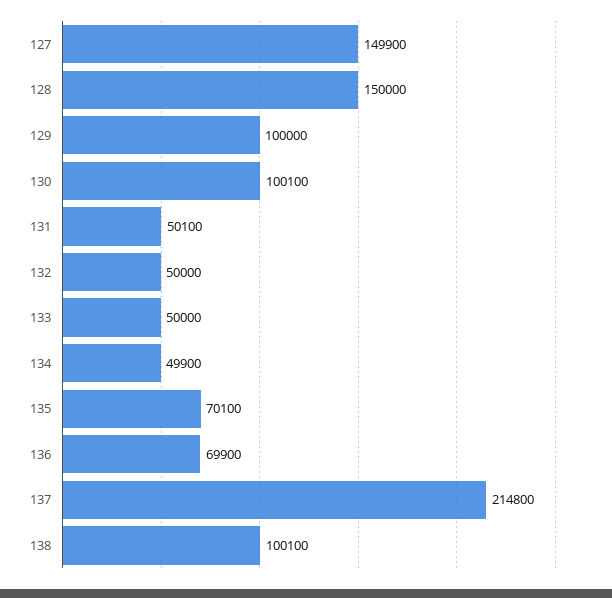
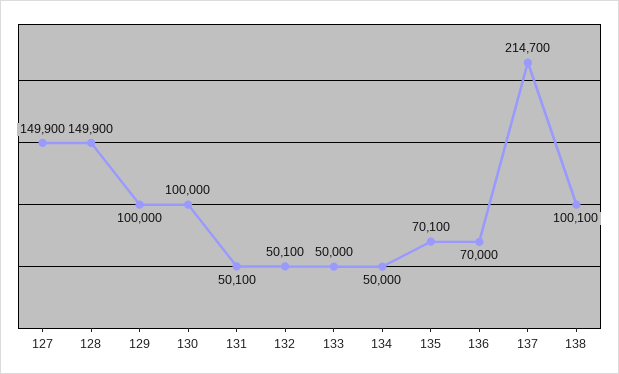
128: 150000 -> 149900
130: 100100 -> 100000
132: 50000 -> 50100
134: 49900 -> 50000
136: 69900 -> 70000
137: 214800 -> 214700

